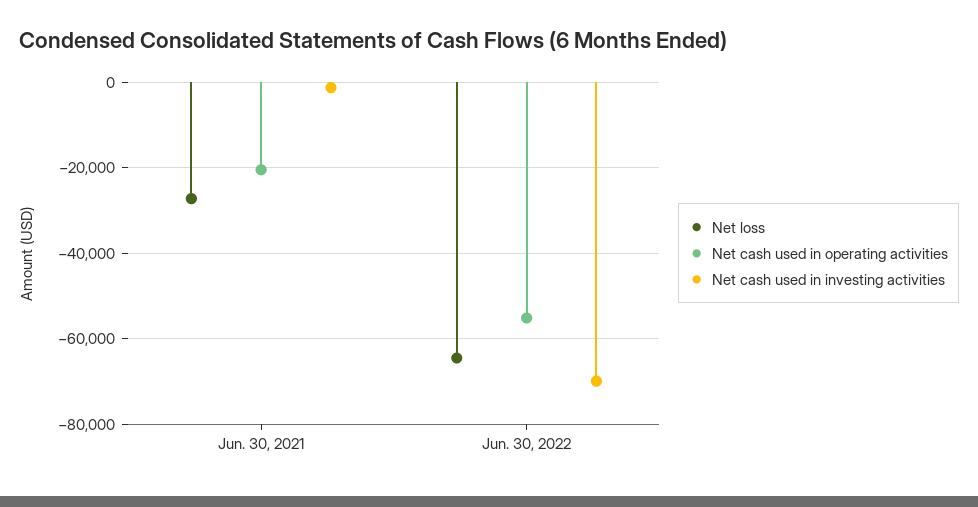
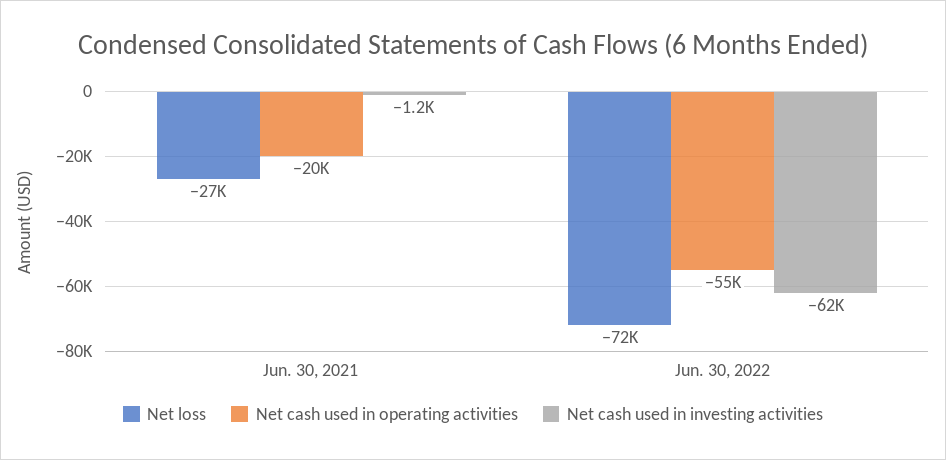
Net loss, Jun. 30, 2022: -64000 -> -72000
Net cash used in investing activities, Jun. 30, 2022: -70000 -> -62000

